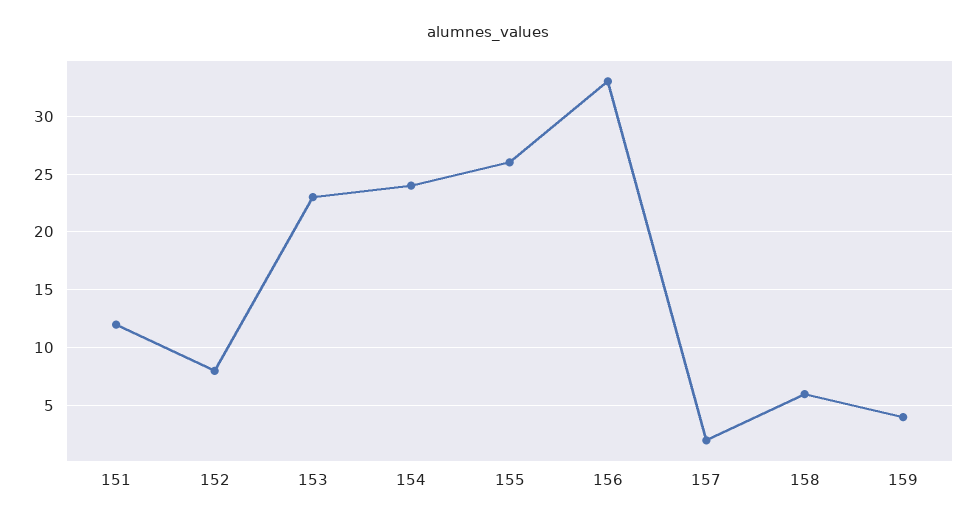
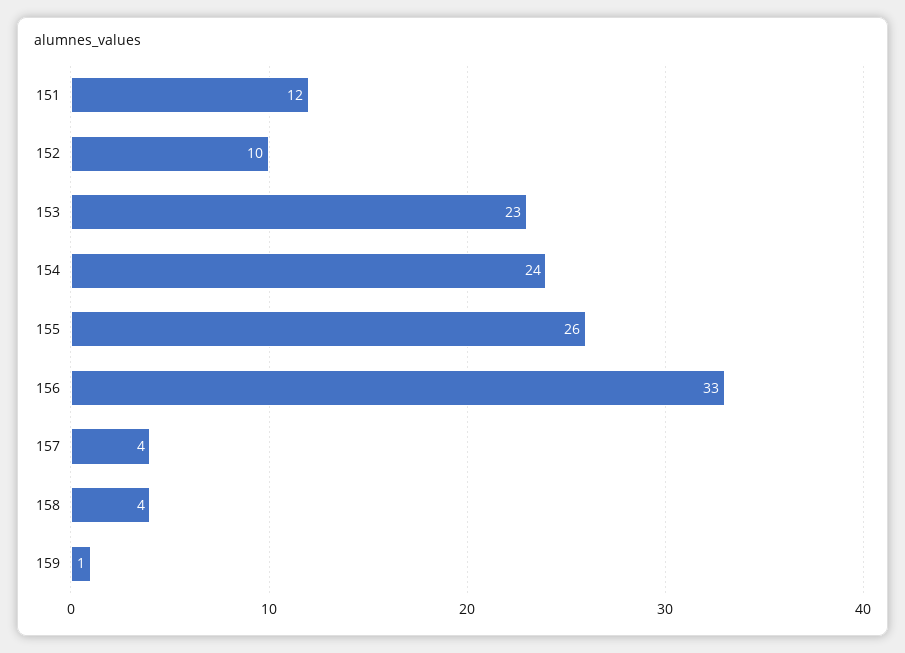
152: 8 -> 10
157: 2 -> 4
158: 6 -> 4
159: 4 -> 1

